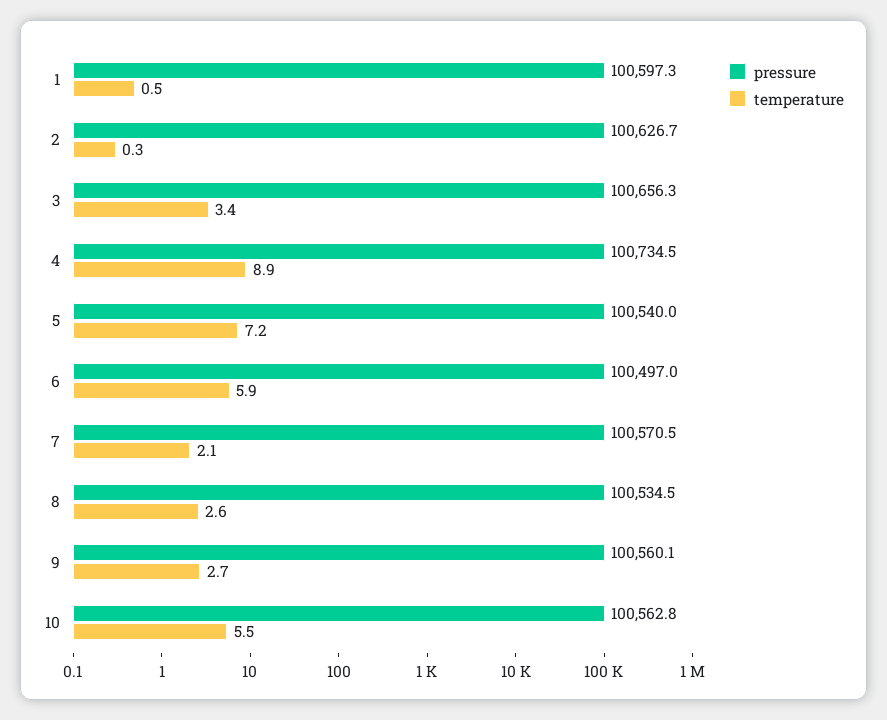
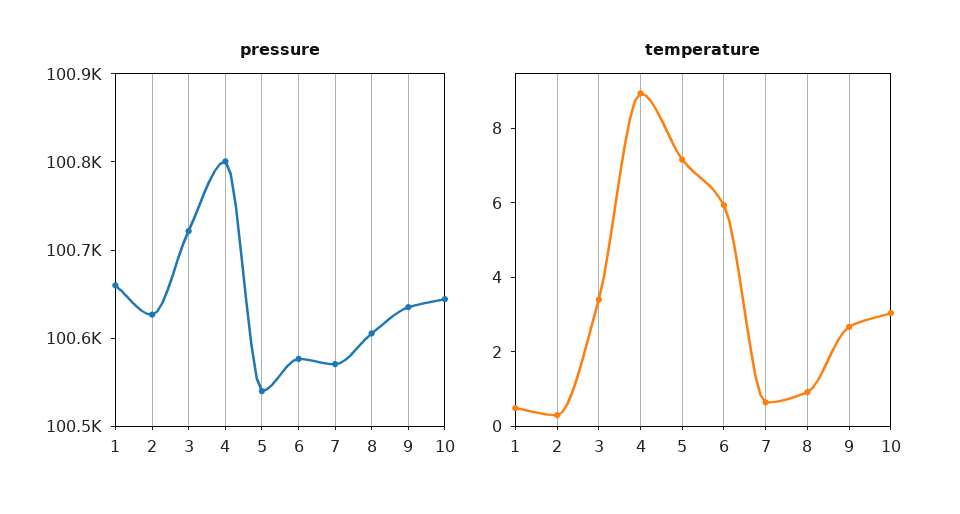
pressure, 1: 100597.3 -> 100660
pressure, 3: 100656.3 -> 100720
pressure, 4: 100734.5 -> 100800
pressure, 6: 100497 -> 100580
temperature, 7: 2.1 -> 0.5
pressure, 8: 100534.5 -> 100600
temperature, 8: 2.6 -> 1
pressure, 9: 100560.1 -> 100640
pressure, 10: 100562.8 -> 100640
temperature, 10: 5.5 -> 3

